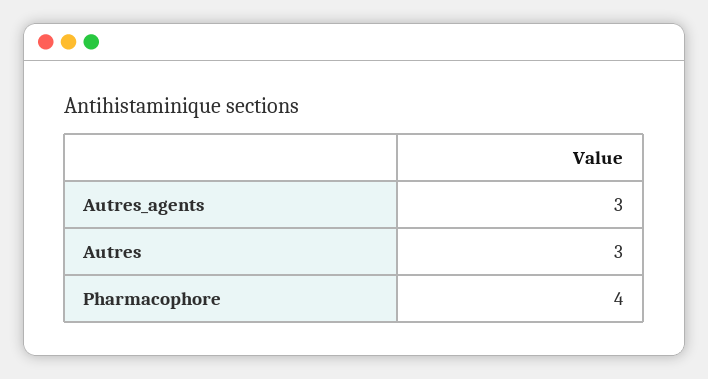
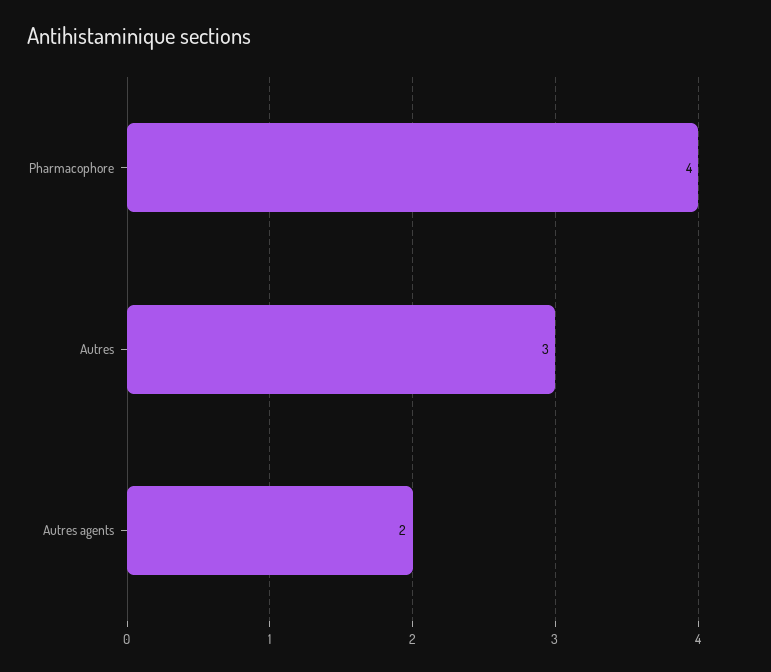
Autres_agents: 3 -> 2

